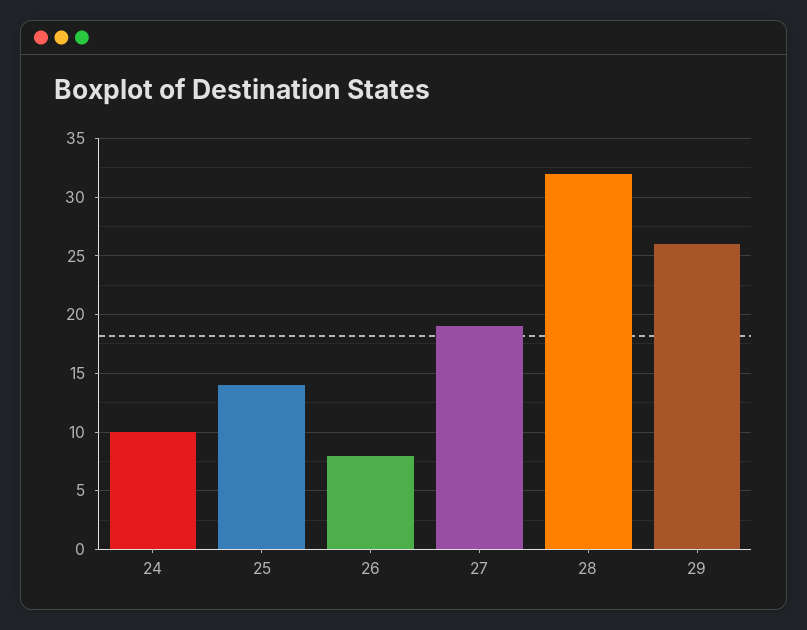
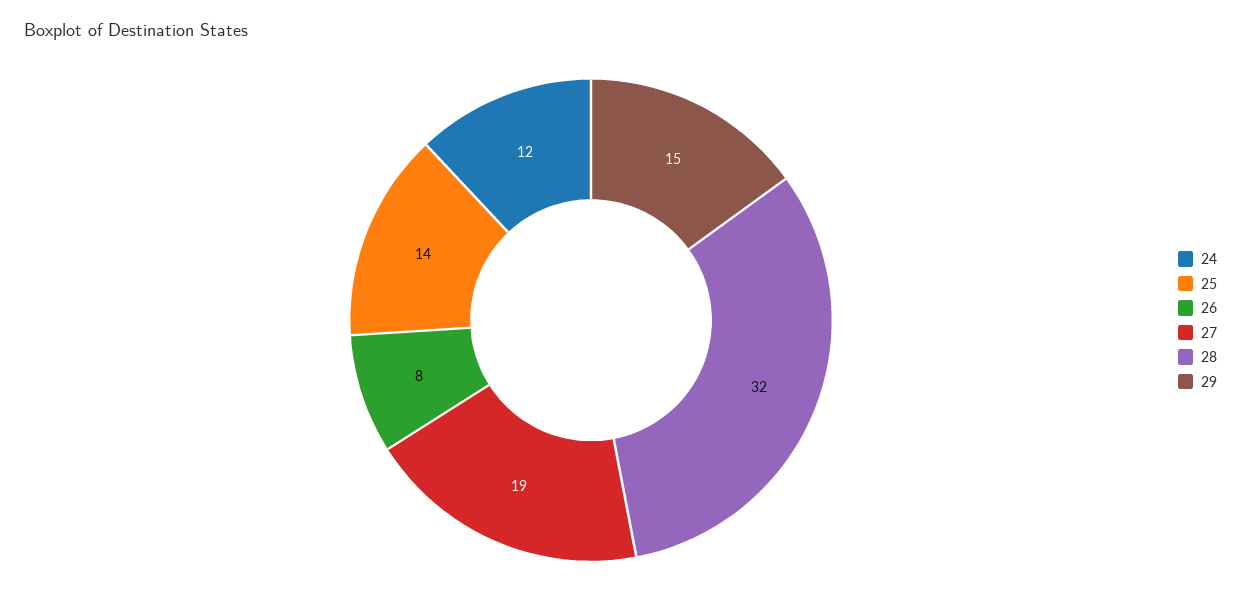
24: 10 -> 12
29: 26 -> 15

